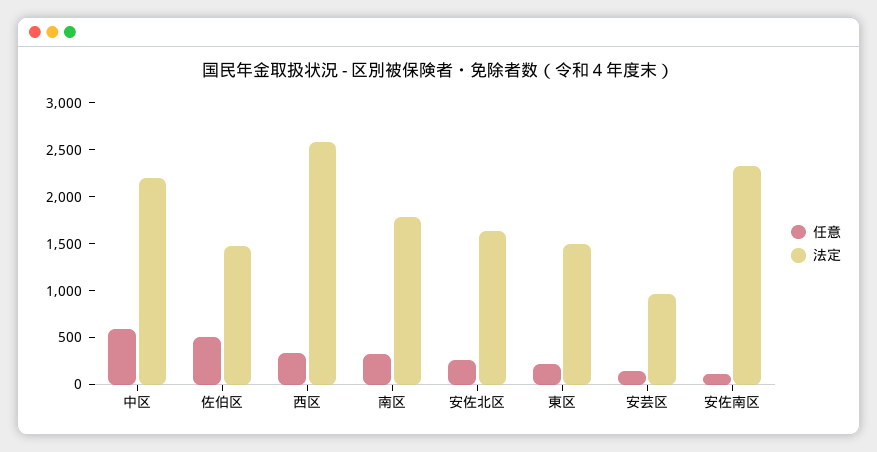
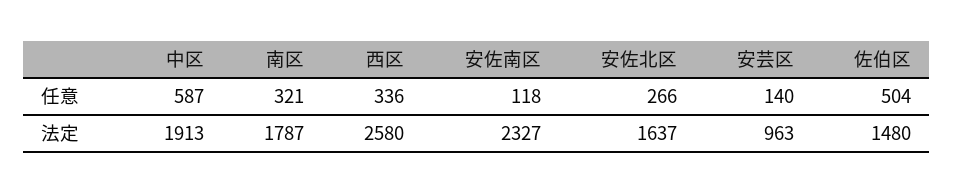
法定, 中区: 2200 -> 1913
任意, 東区: 200 -> none
法定, 東区: 1500 -> none

